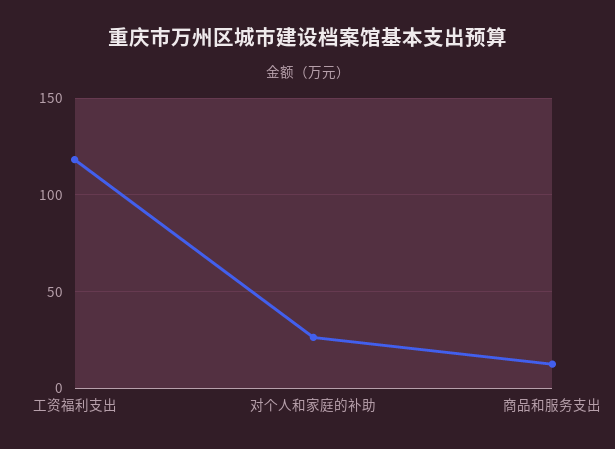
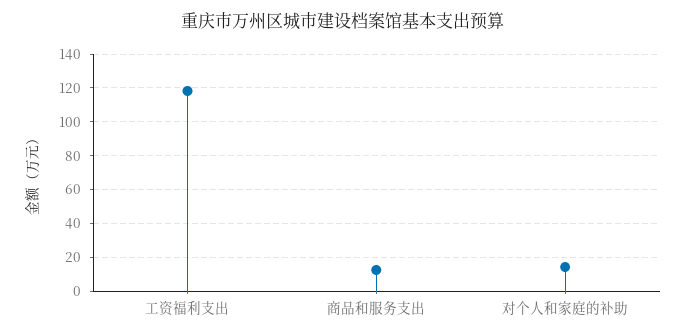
对个人和家庭的补助: 25 -> 15

